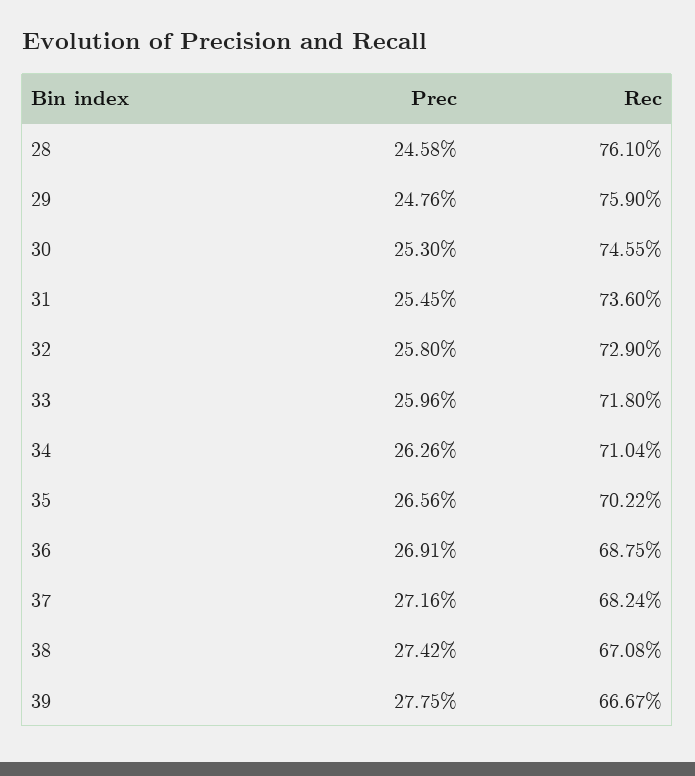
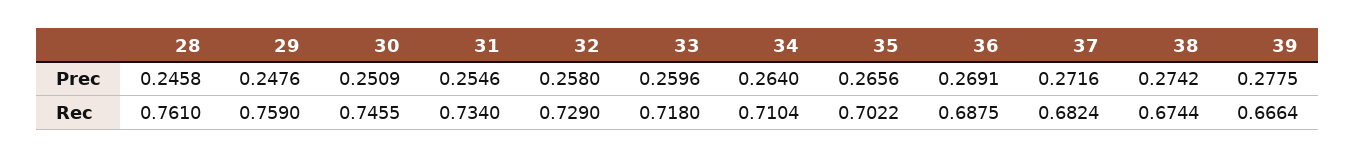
Prec, 30: 0.253 -> 0.2509
Prec, 31: 0.2545 -> 0.2546
Rec, 31: 0.736 -> 0.734
Prec, 34: 0.2626 -> 0.264
Rec, 38: 0.6708 -> 0.6744
Rec, 39: 0.6667 -> 0.6664

